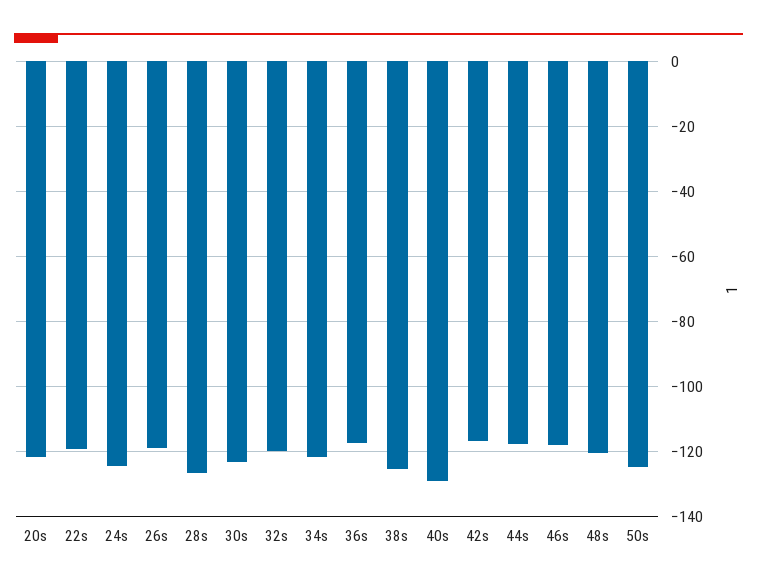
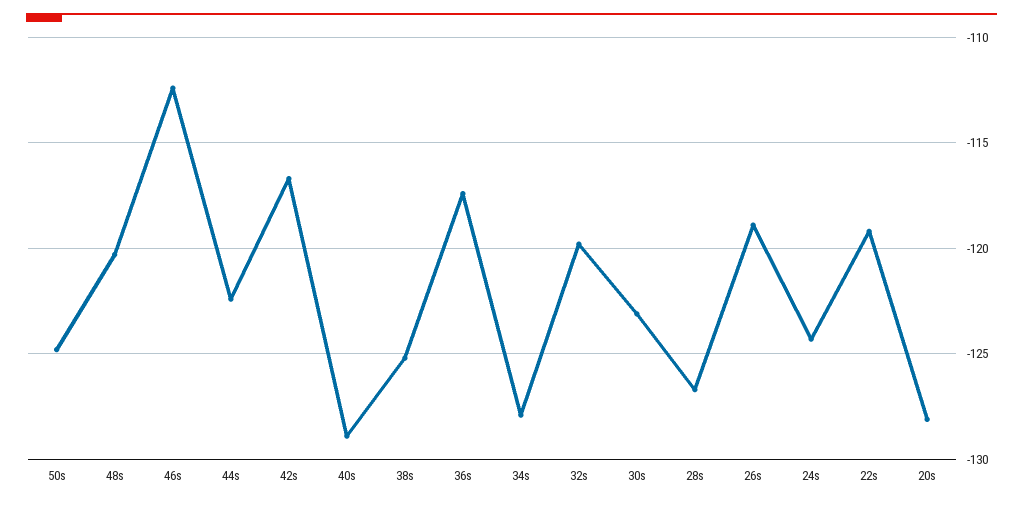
20s: -122 -> -128
34s: -122 -> -128
44s: -118 -> -122.5
46s: -118 -> -112.5

